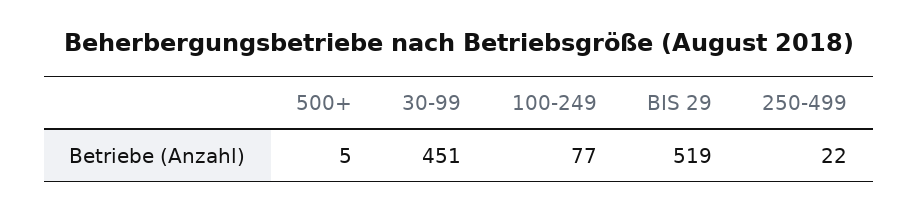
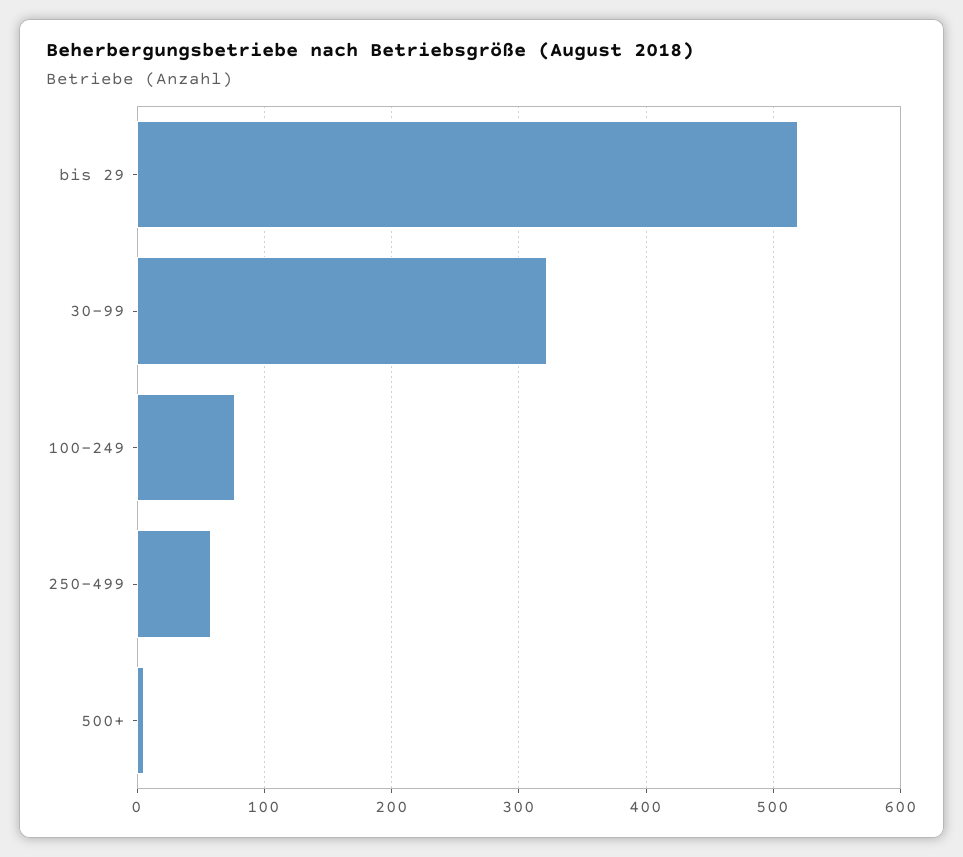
30-99: 451 -> 320
250-499: 22 -> 60

